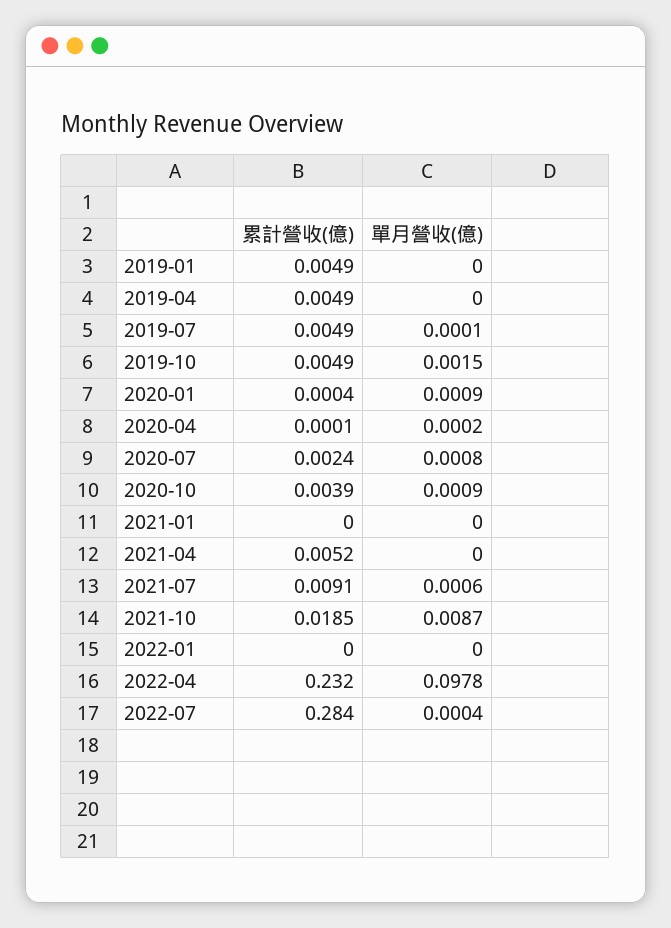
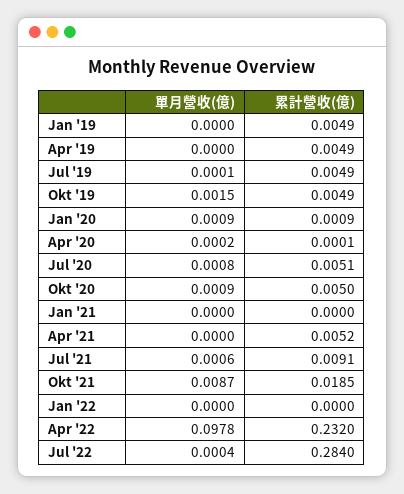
累計營收(億), 2020-01: 0.0004 -> 0.0009
累計營收(億), 2020-07: 0.0024 -> 0.0051
累計營收(億), 2020-10: 0.0039 -> 0.005

